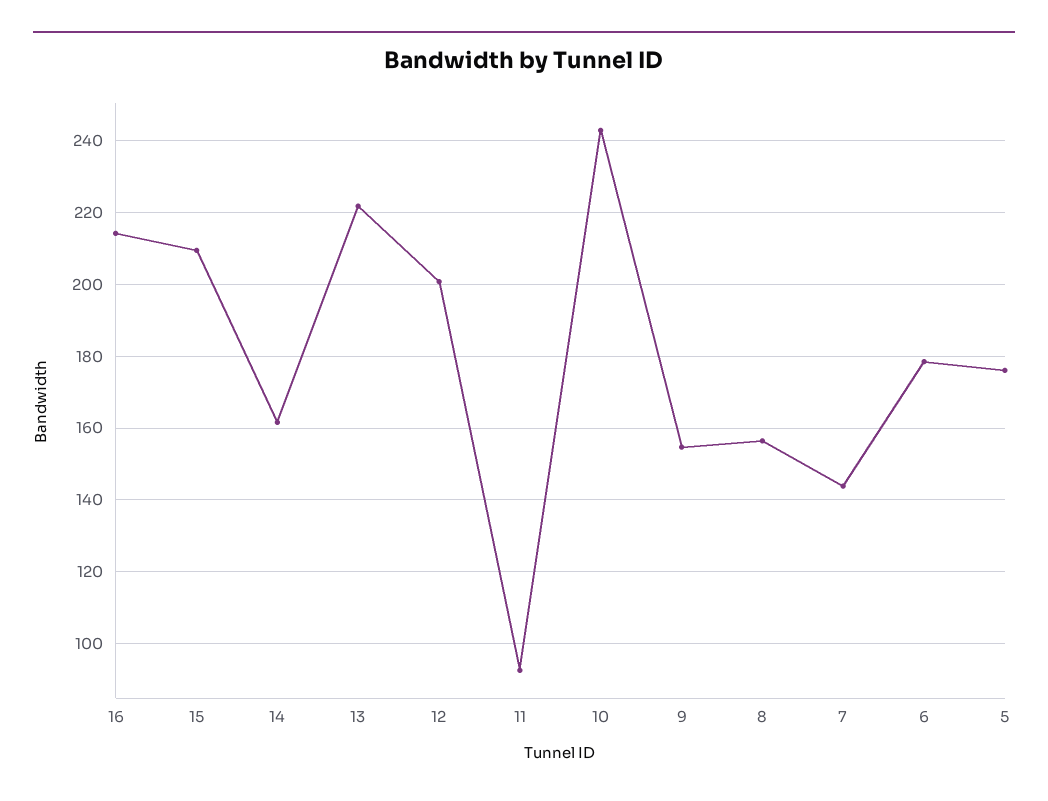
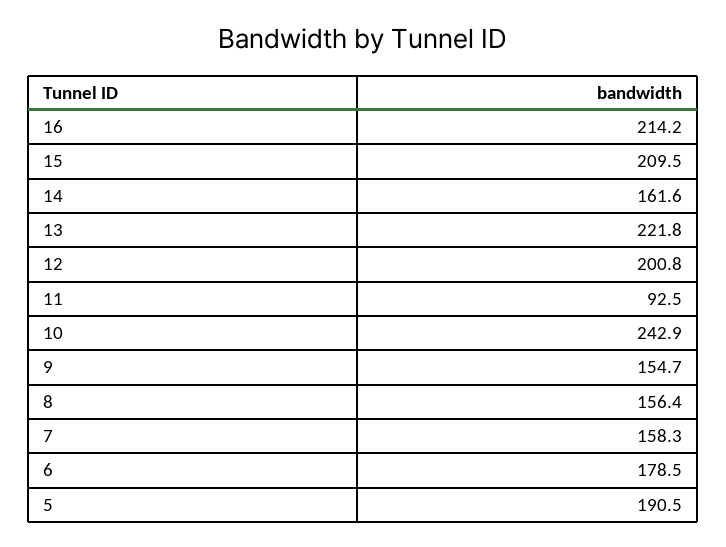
7: 144 -> 158.3
5: 176 -> 190.5

